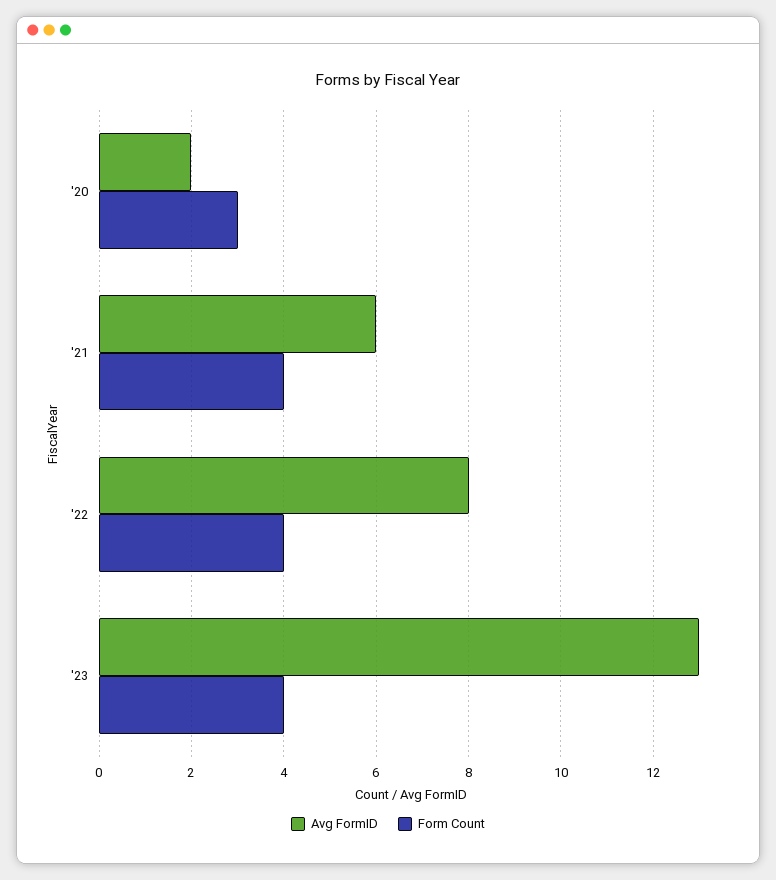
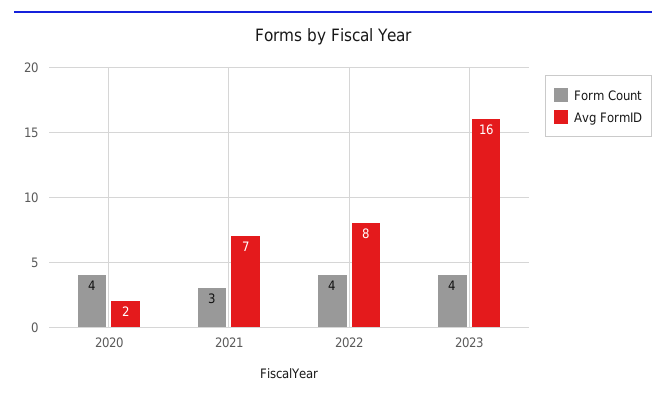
Form Count, '20: 3 -> 4
Avg FormID, '21: 6 -> 7
Form Count, '21: 4 -> 3
Avg FormID, '23: 13 -> 16

